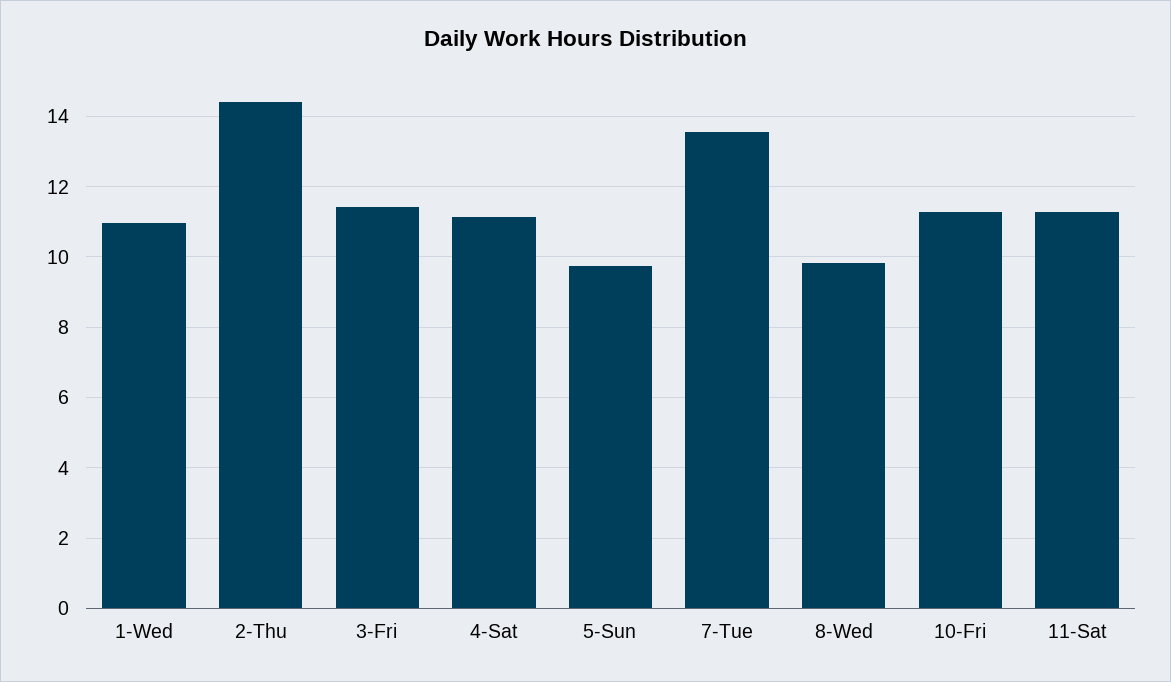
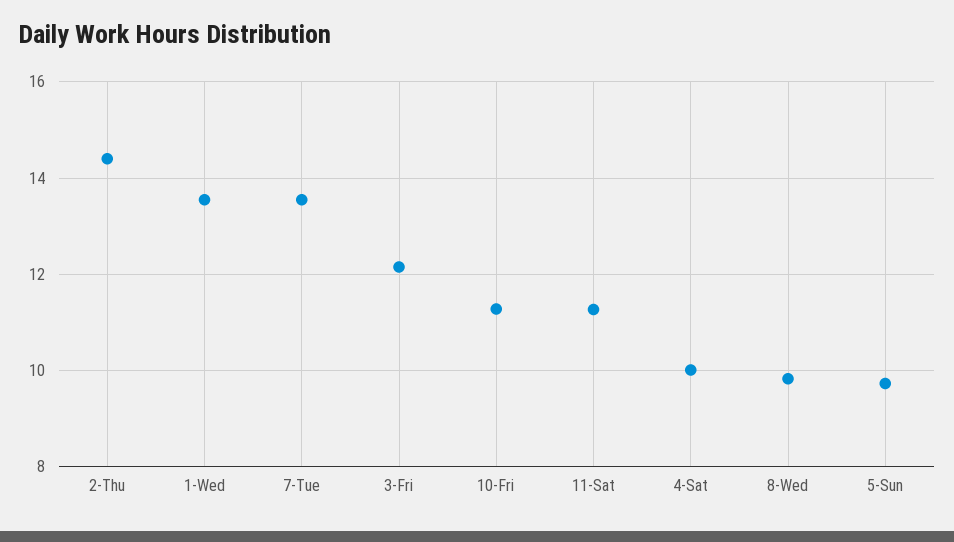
1-Wed: 11 -> 13.6
3-Fri: 11.4 -> 12.2
4-Sat: 11.2 -> 10

